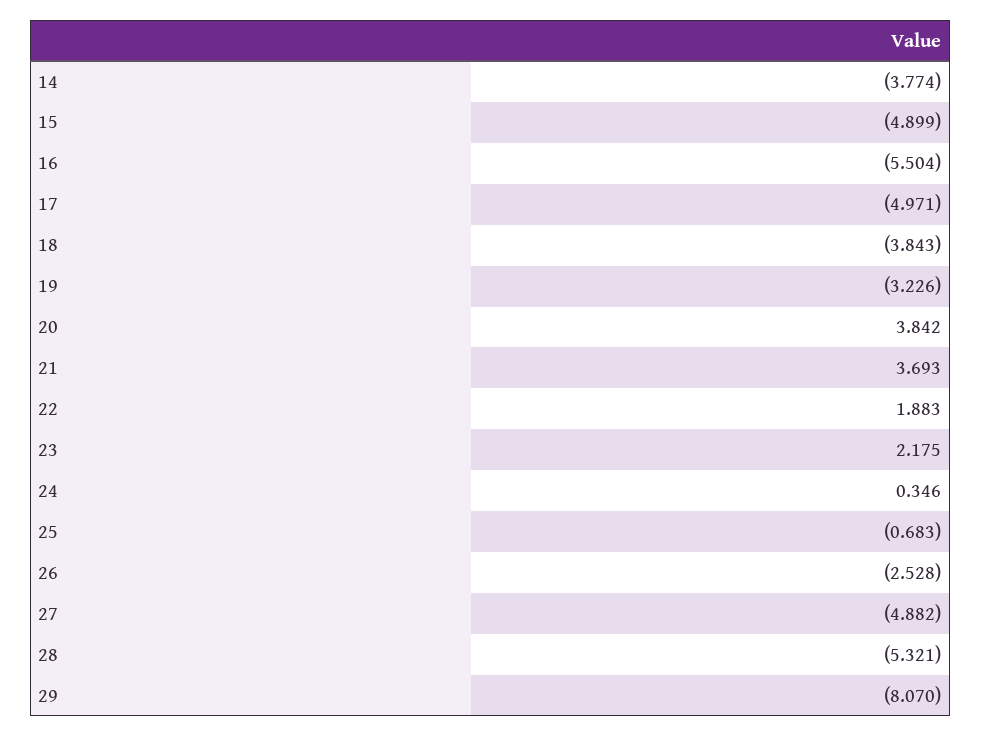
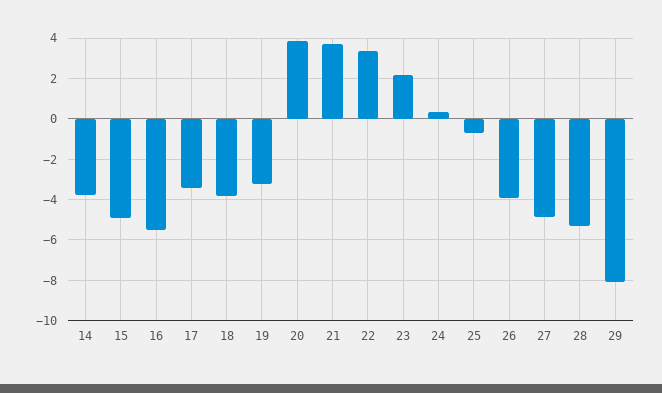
17: -4.971 -> -3.5
22: 1.883 -> 3.5
26: -2.528 -> -4

